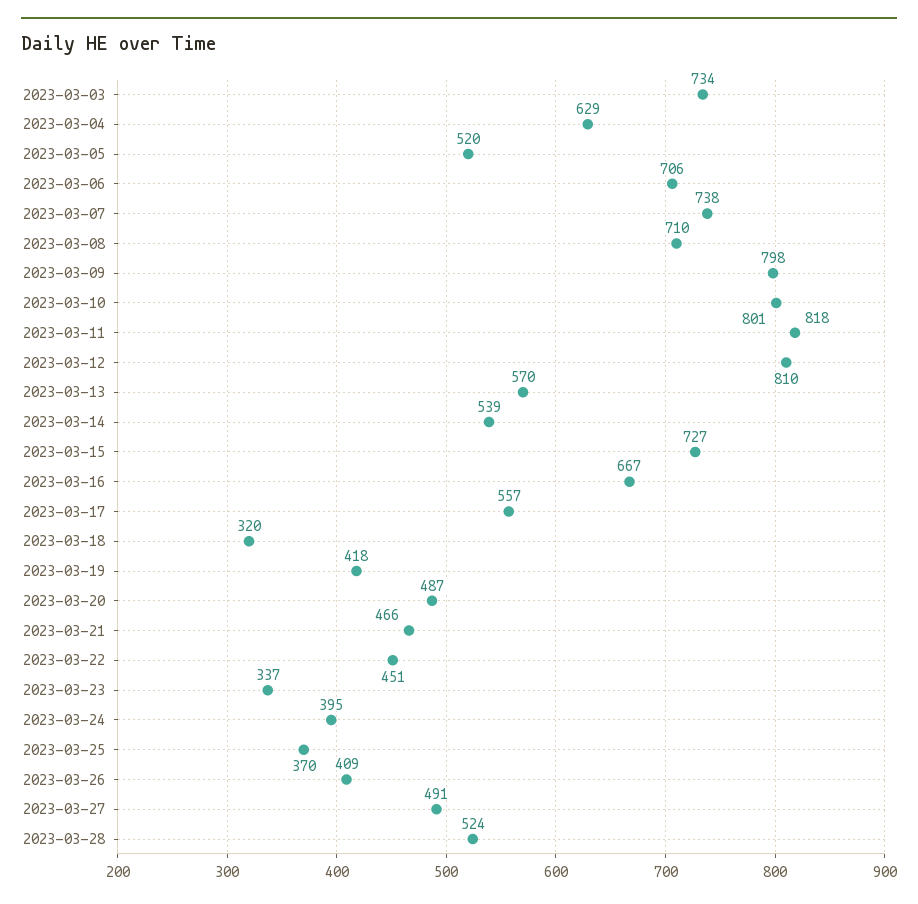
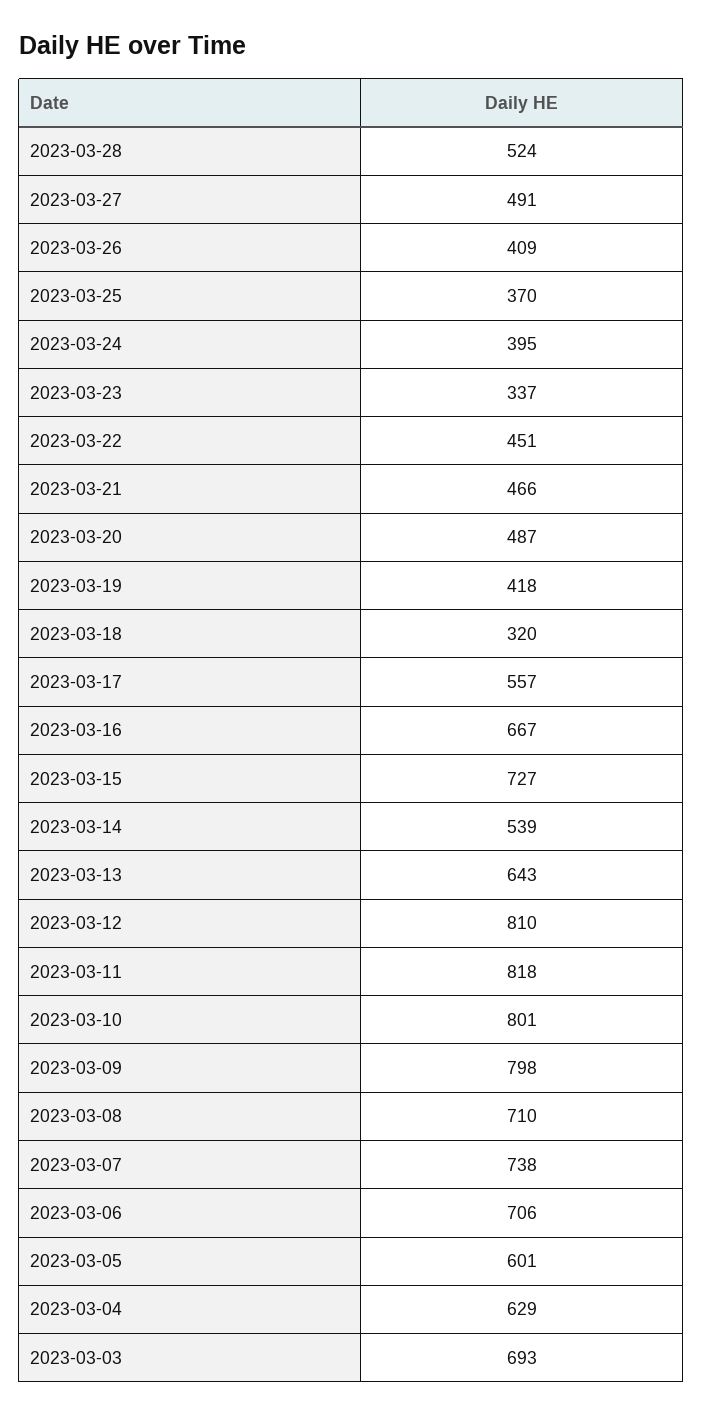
2023-03-03: 734 -> 693
2023-03-05: 520 -> 601
2023-03-13: 570 -> 643

